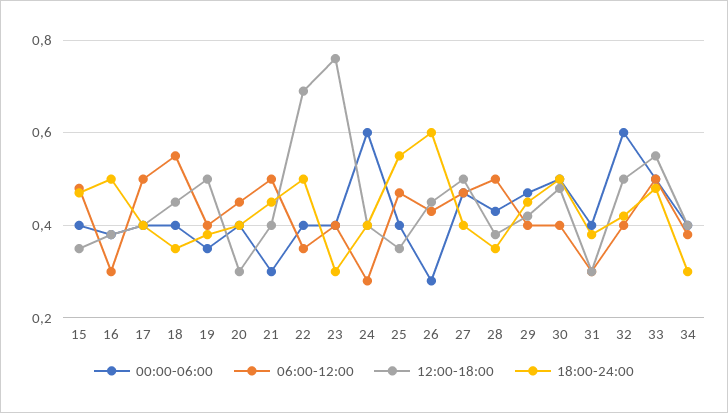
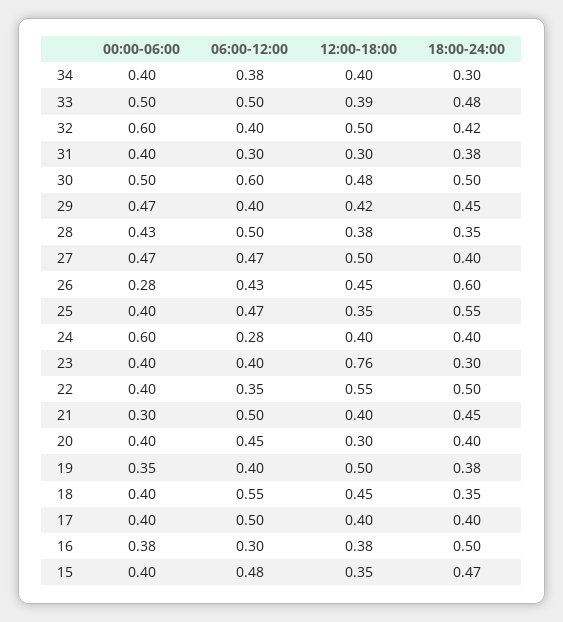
12:00-18:00, 22: 0.7 -> 0.55
06:00-12:00, 30: 0.4 -> 0.6
12:00-18:00, 33: 0.55 -> 0.39

